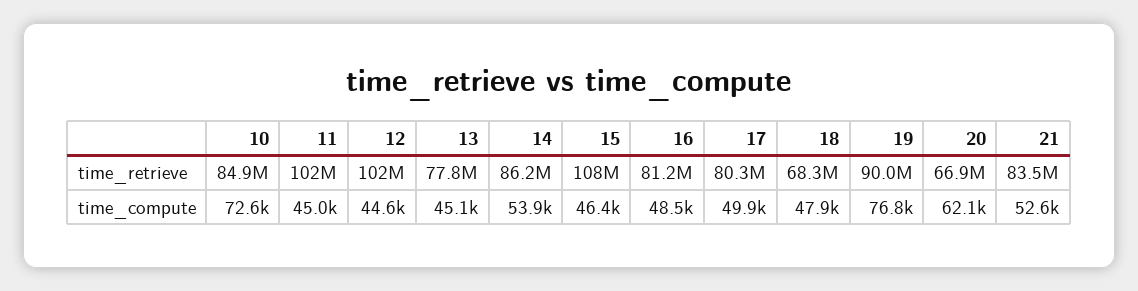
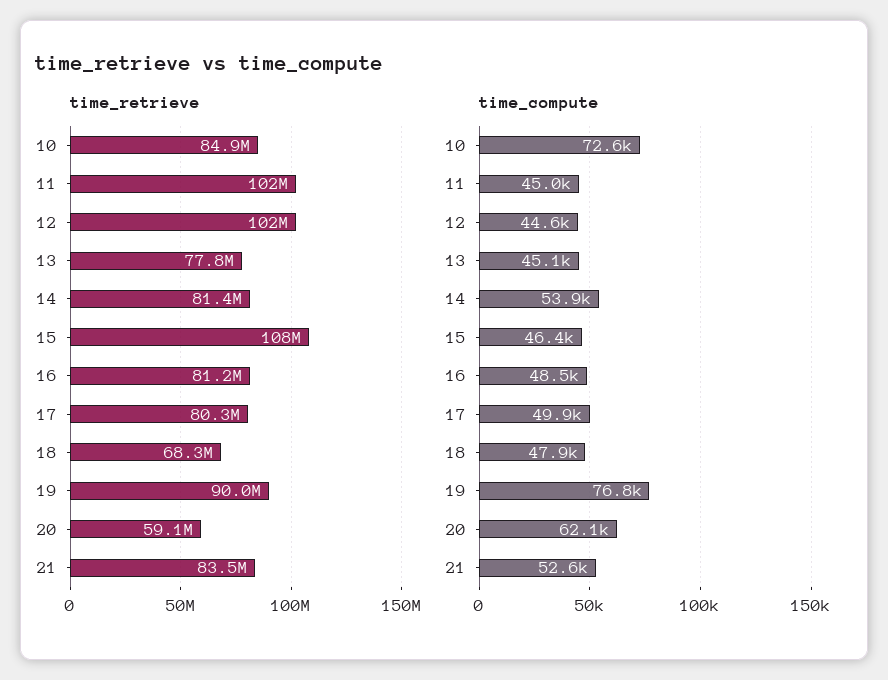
time_retrieve, 14: 86200000 -> 81400000
time_retrieve, 20: 66900000 -> 59100000

